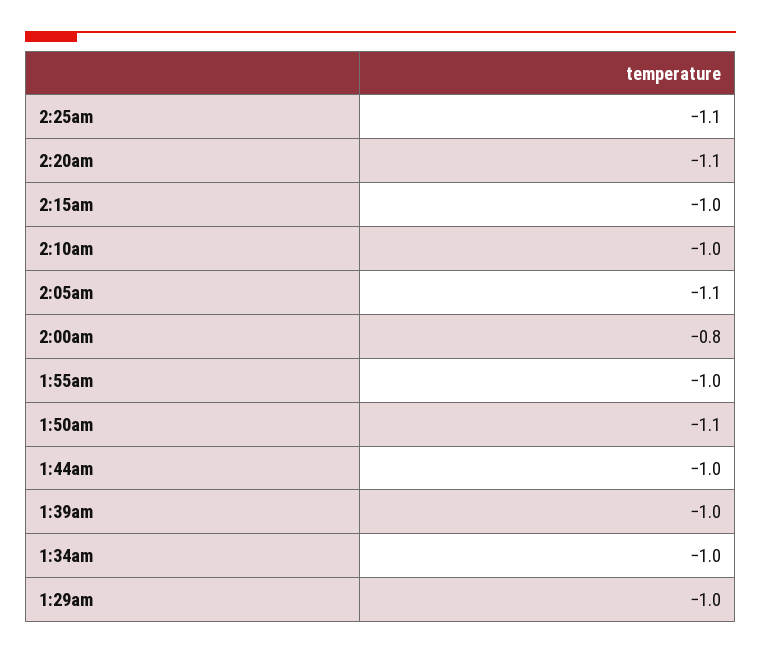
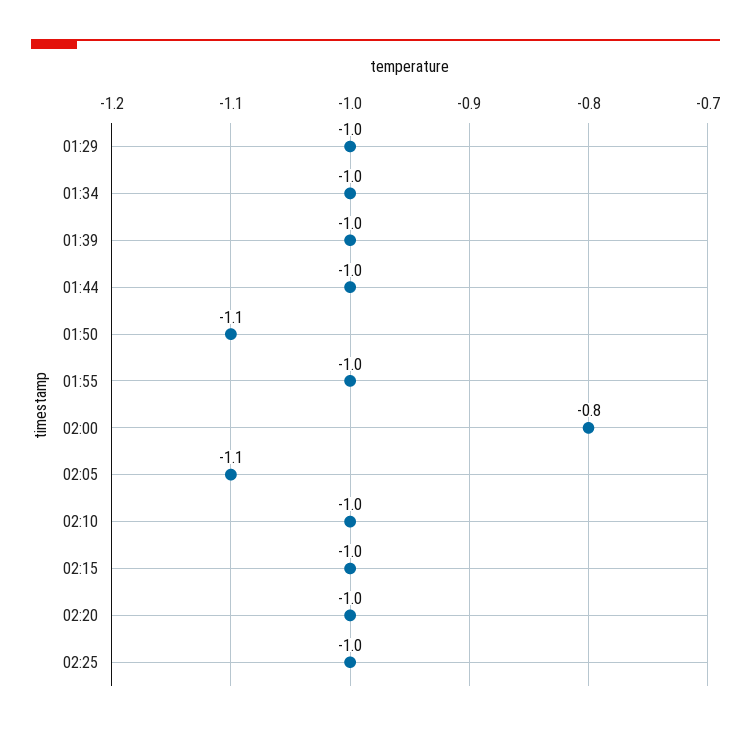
2:25am: -1.1 -> -1
2:20am: -1.1 -> -1

